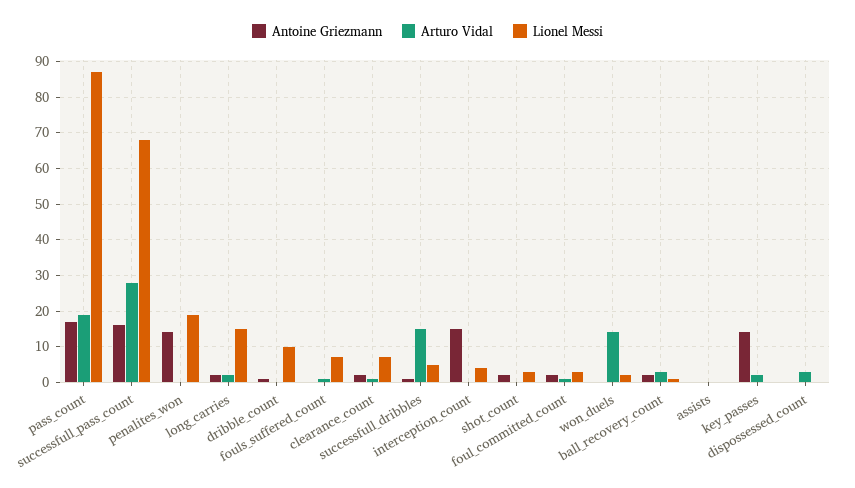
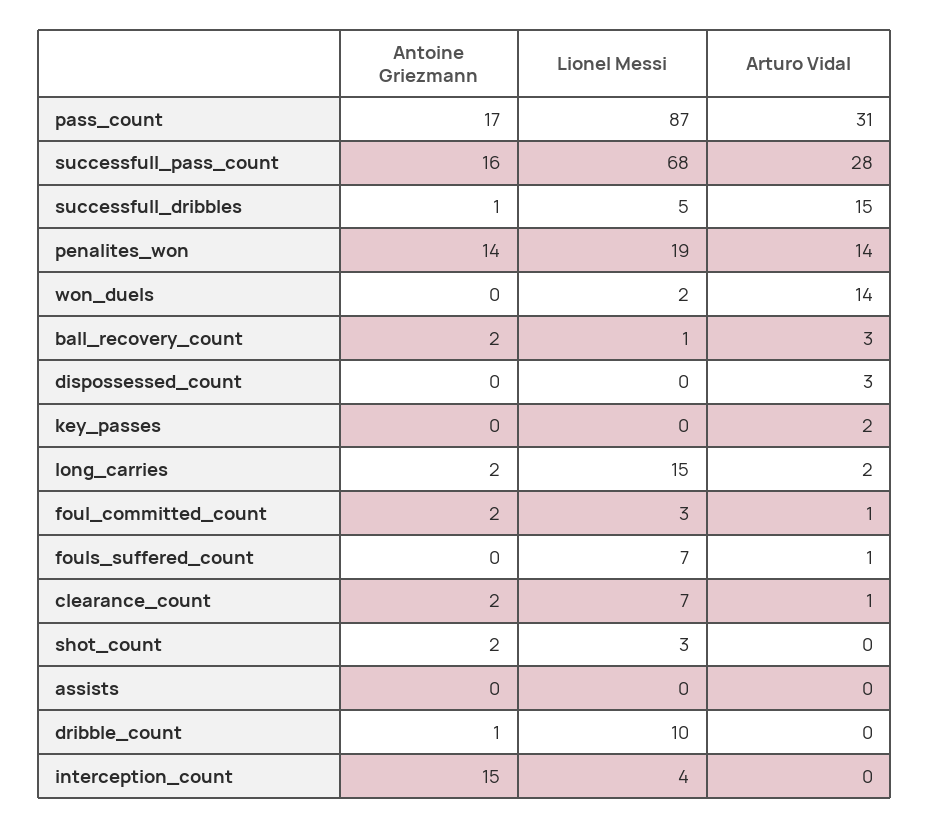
Arturo Vidal, pass_count: 20 -> 31
Arturo Vidal, penalites_won: 0 -> 14
Antoine Griezmann, key_passes: 15 -> 0

